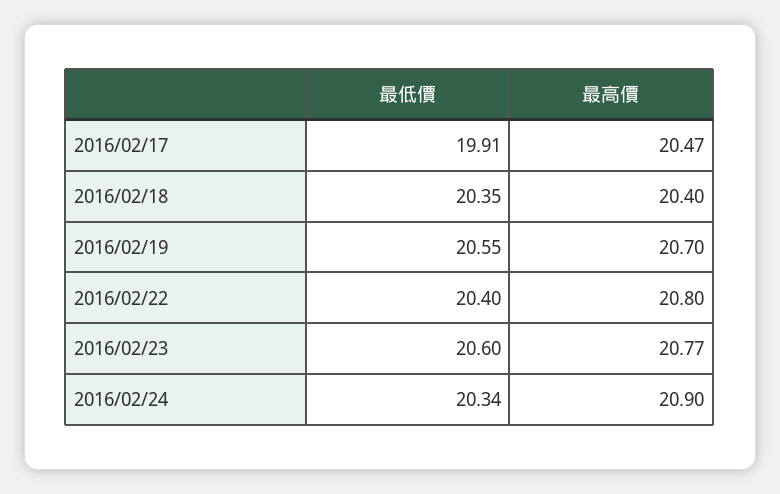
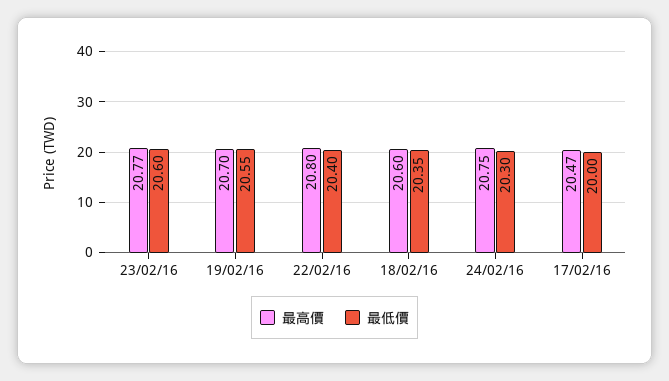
最低價, 2016/02/17: 19.91 -> 20
最高價, 2016/02/18: 20.4 -> 20.6
最低價, 2016/02/24: 20.34 -> 20.3
最高價, 2016/02/24: 20.9 -> 20.75

